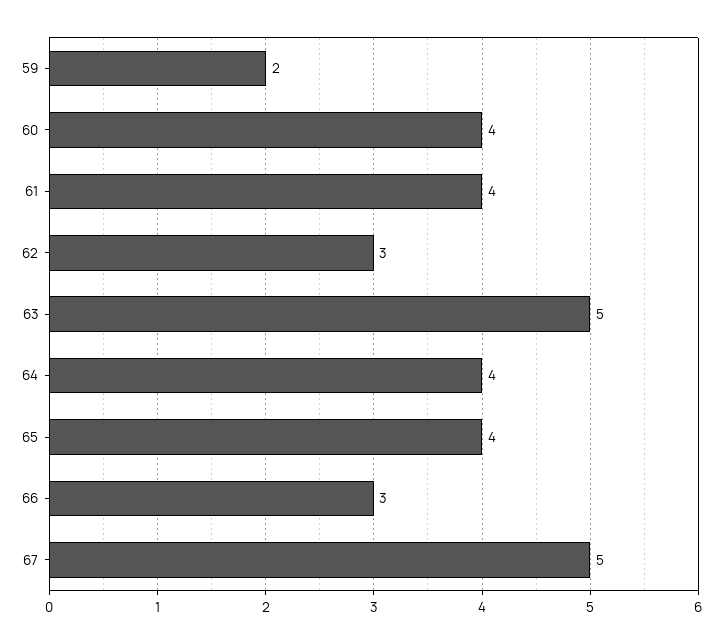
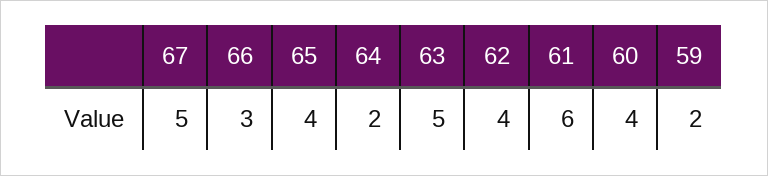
61: 4 -> 6
62: 3 -> 4
64: 4 -> 2

